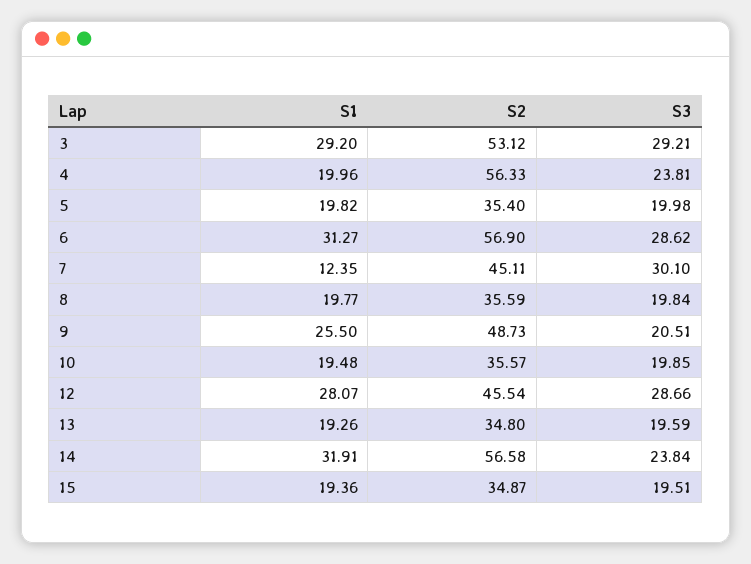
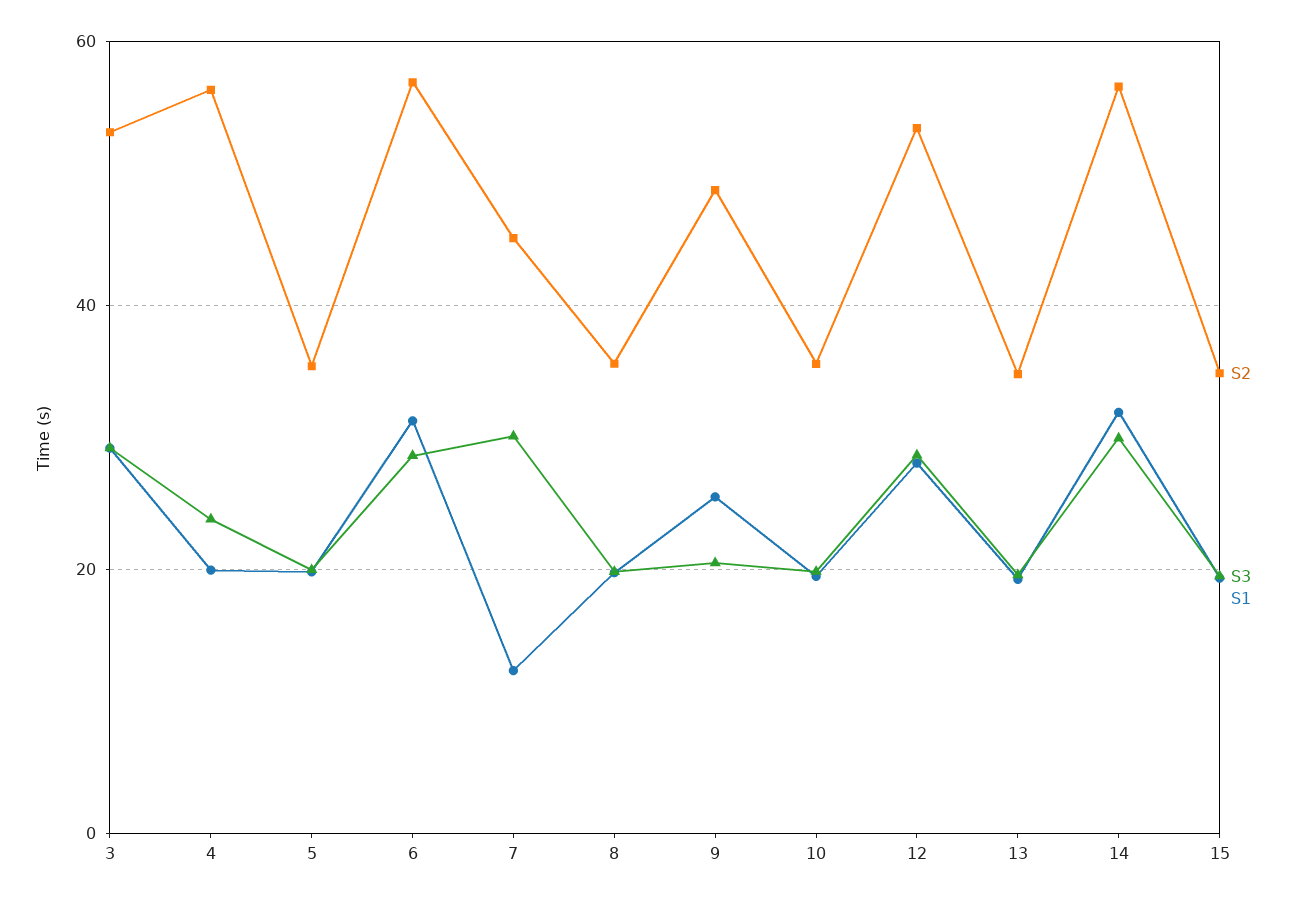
S2, 12: 45.54 -> 54
S3, 14: 23.84 -> 30

